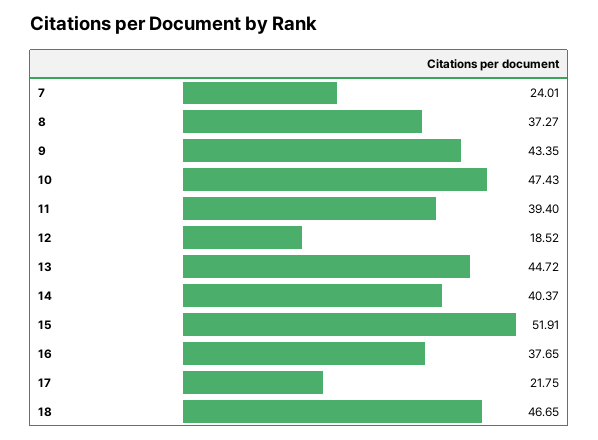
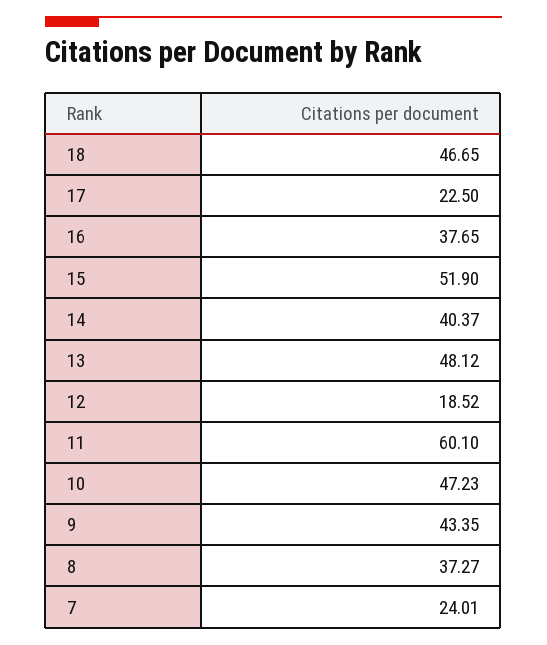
10: 47.43 -> 47.23
11: 39.4 -> 60.1
13: 44.72 -> 48.12
15: 51.91 -> 51.9
17: 21.75 -> 22.5

